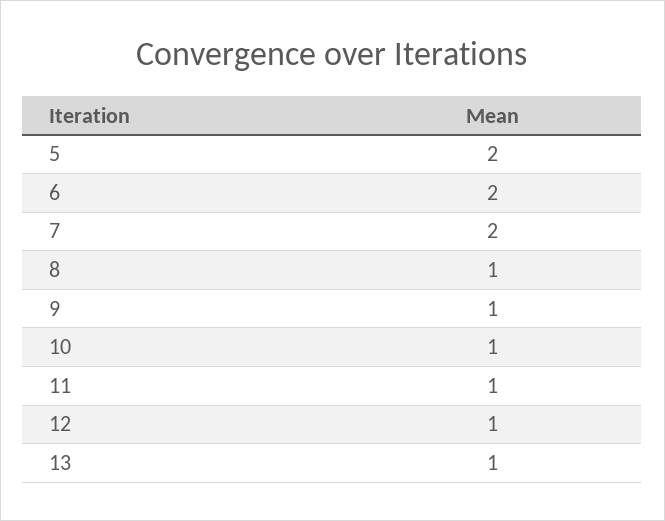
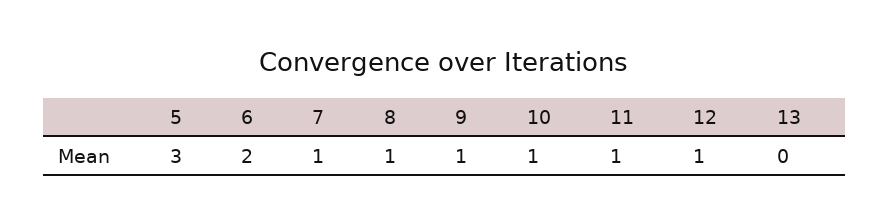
5: 2 -> 3
7: 2 -> 1
13: 1 -> 0

